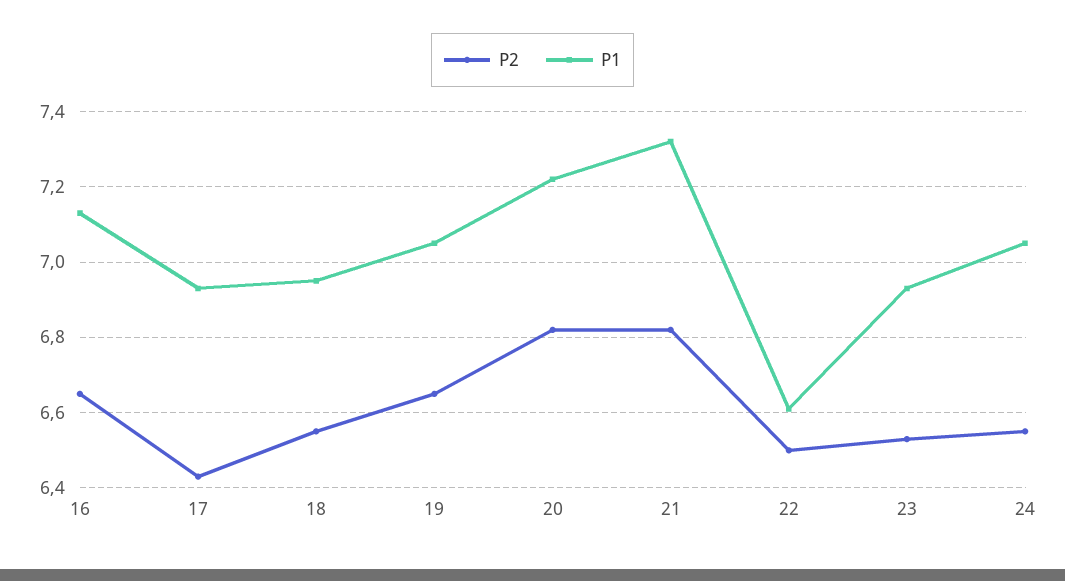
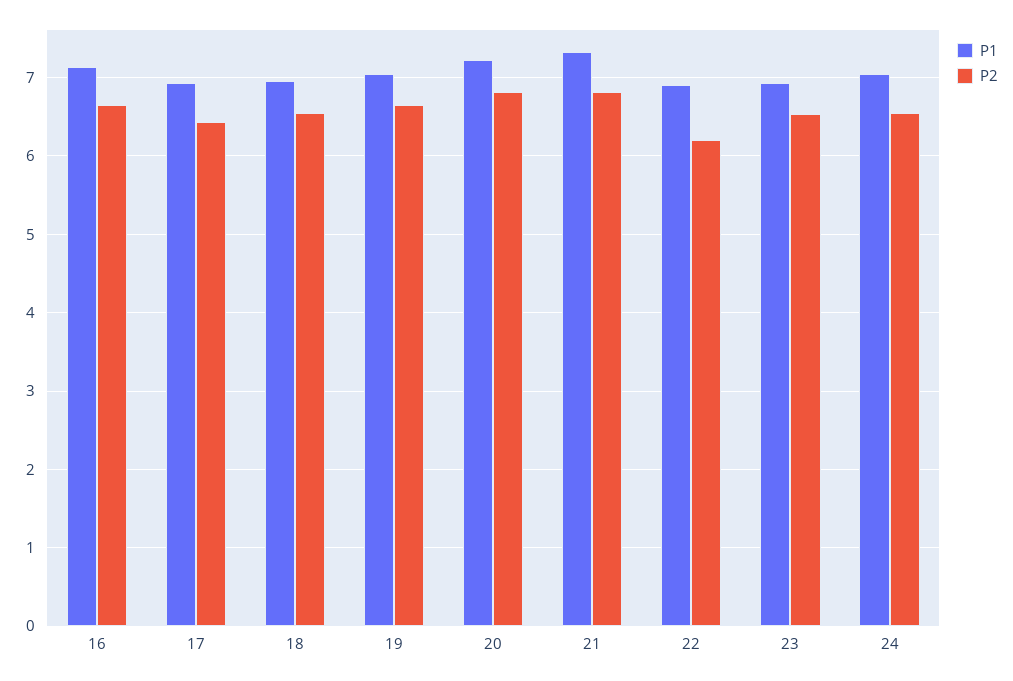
P2, 22: 6.5 -> 6.2
P1, 22: 6.6 -> 6.9

